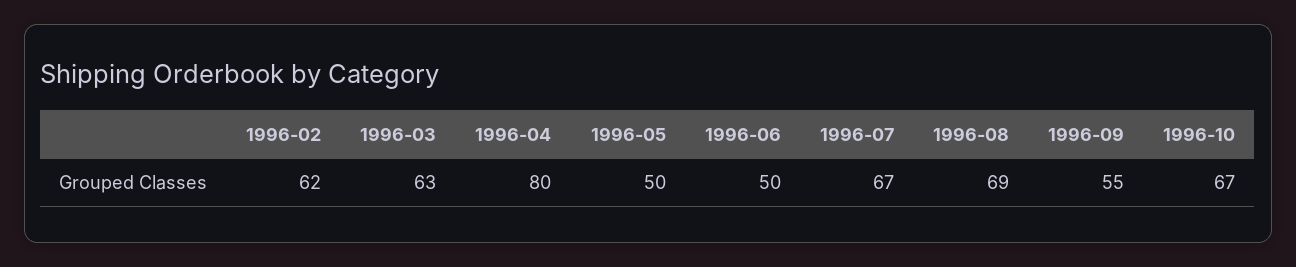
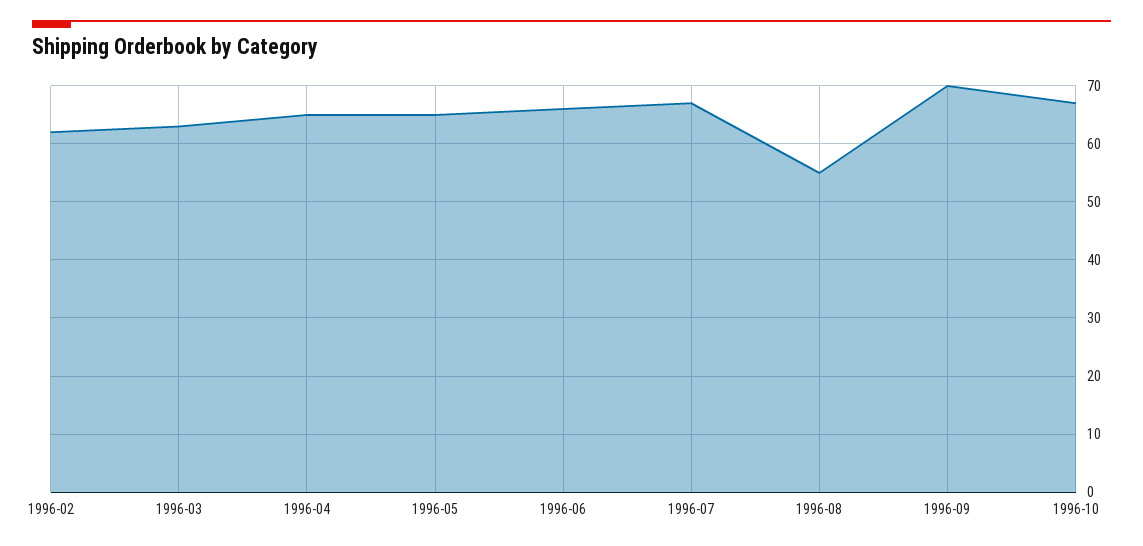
1996-04: 80 -> 65
1996-05: 50 -> 65
1996-06: 50 -> 65
1996-08: 69 -> 55
1996-09: 55 -> 70

